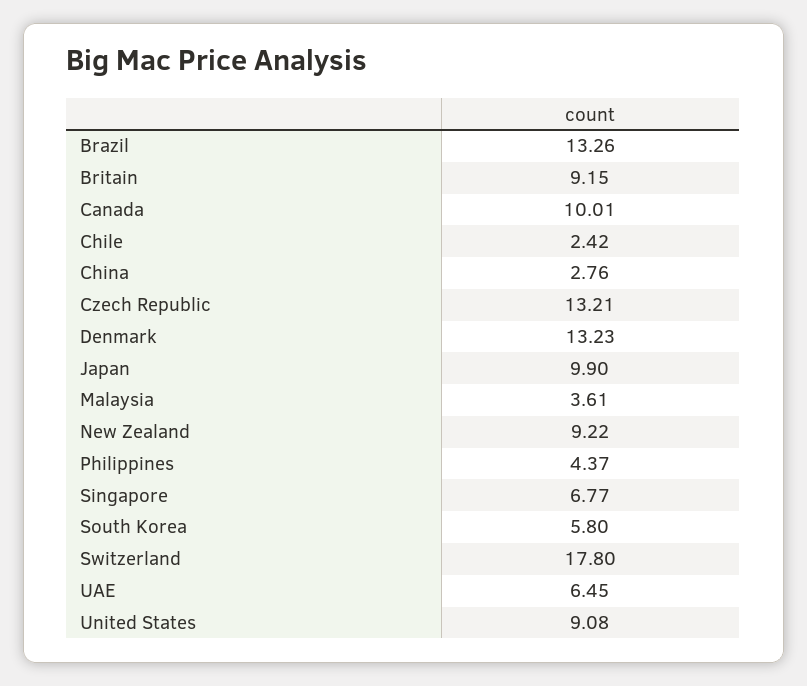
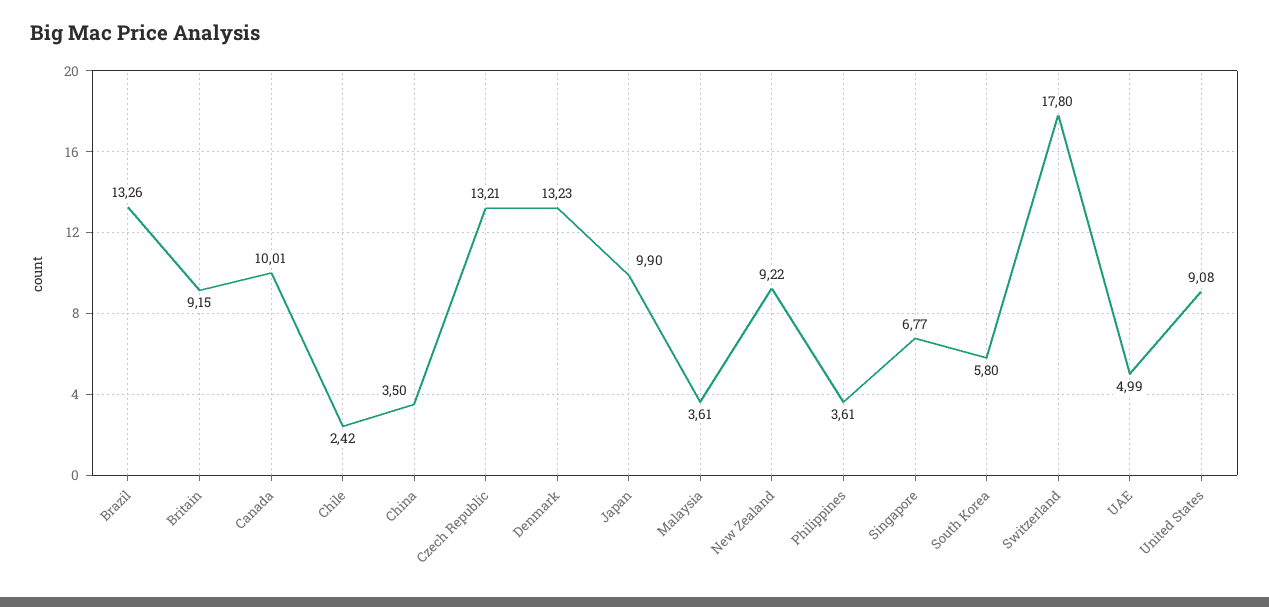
China: 2.76 -> 3.5
Philippines: 4.37 -> 3.61
UAE: 6.45 -> 4.99

